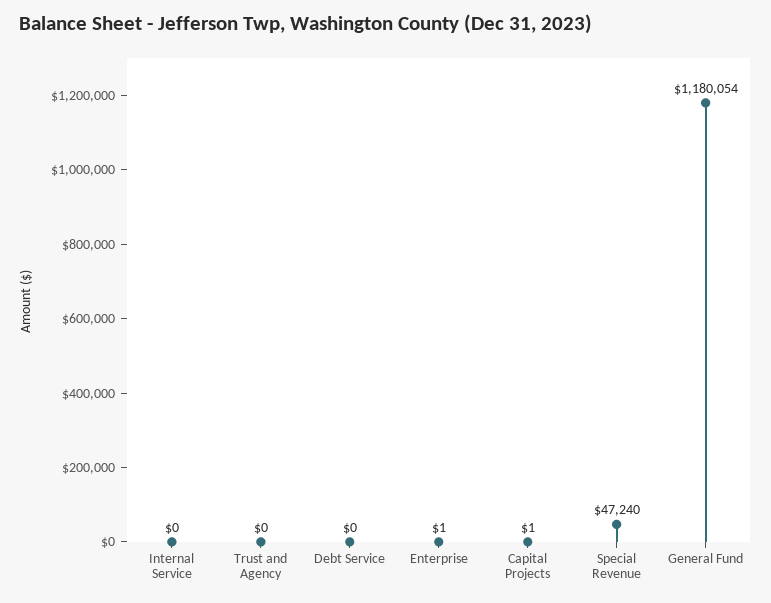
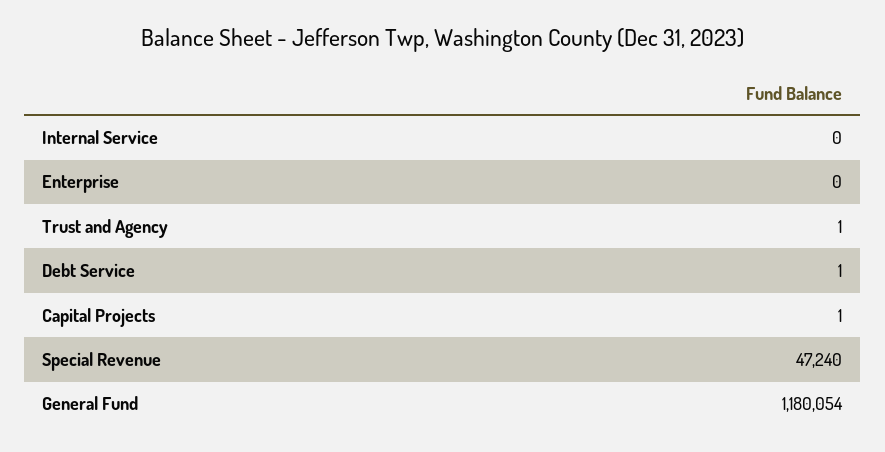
Trust and Agency: 0 -> 1
Debt Service: 0 -> 1
Enterprise: 1 -> 0

